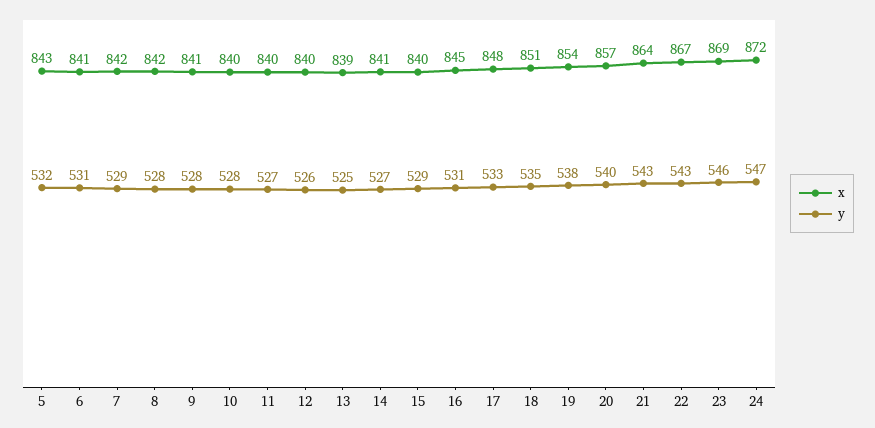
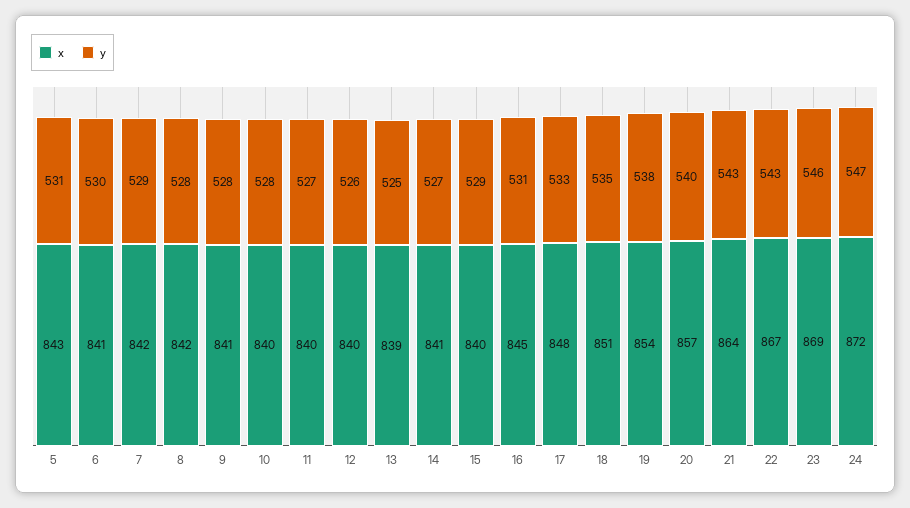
y, 5: 532 -> 531
y, 6: 531 -> 530

